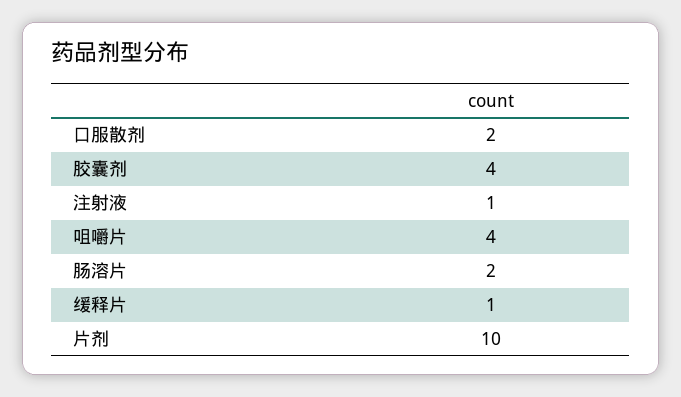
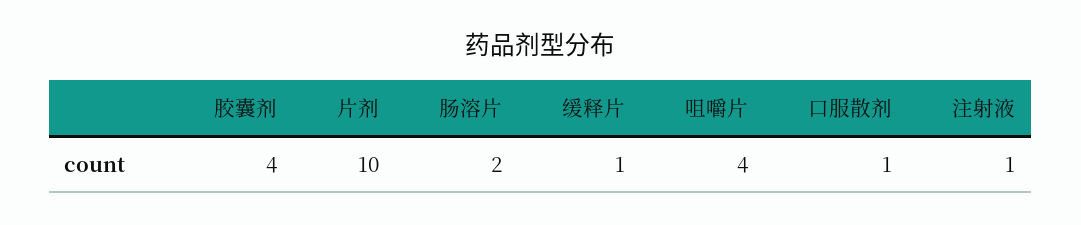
口服散剂: 2 -> 1

